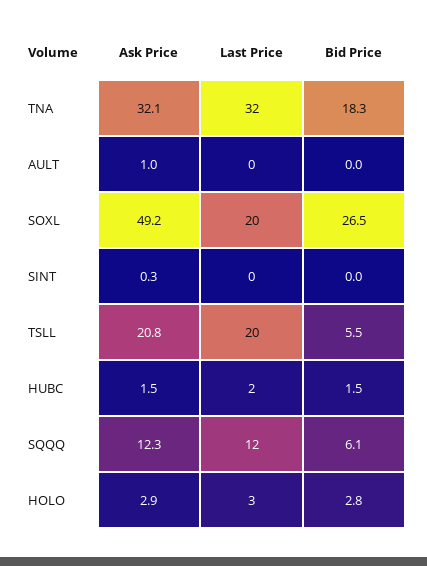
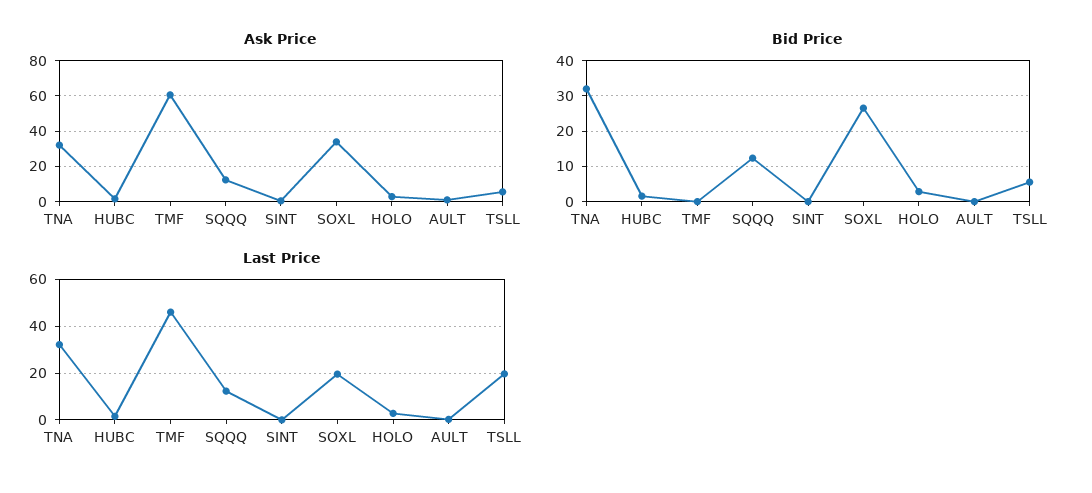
Bid Price, TNA: 18.3 -> 32
Ask Price, SOXL: 49.2 -> 35
Ask Price, TSLL: 20.8 -> 5
Bid Price, SQQQ: 6.1 -> 12
Ask Price, TMF: none -> 60
Bid Price, TMF: none -> 0
Last Price, TMF: none -> 45

